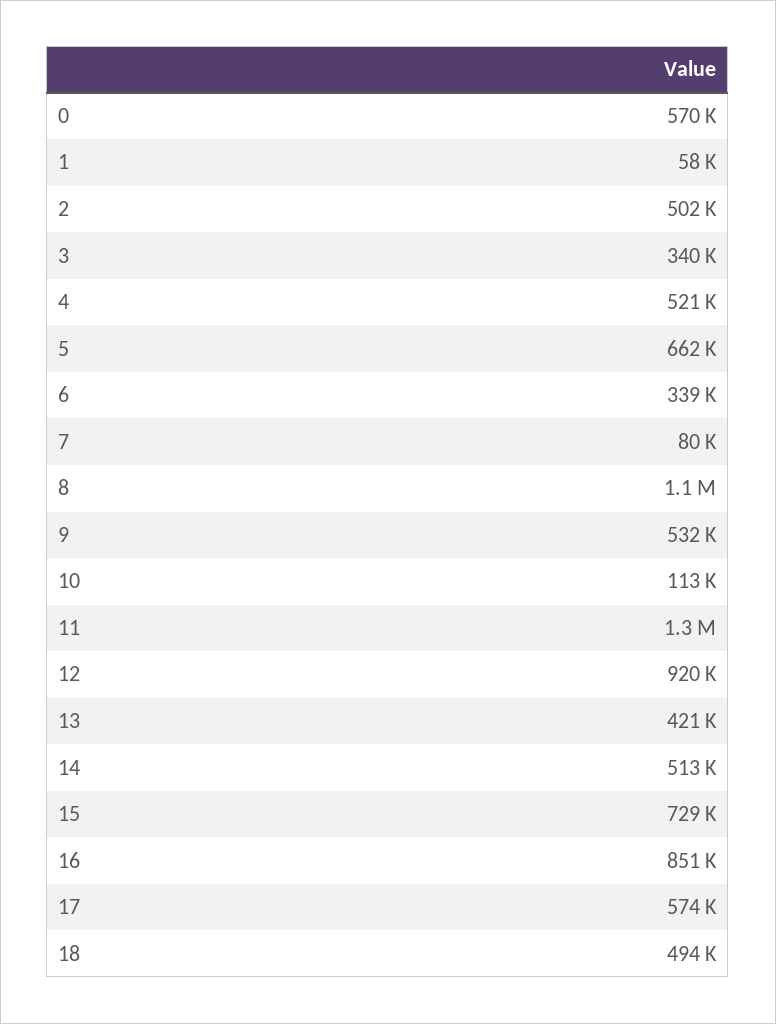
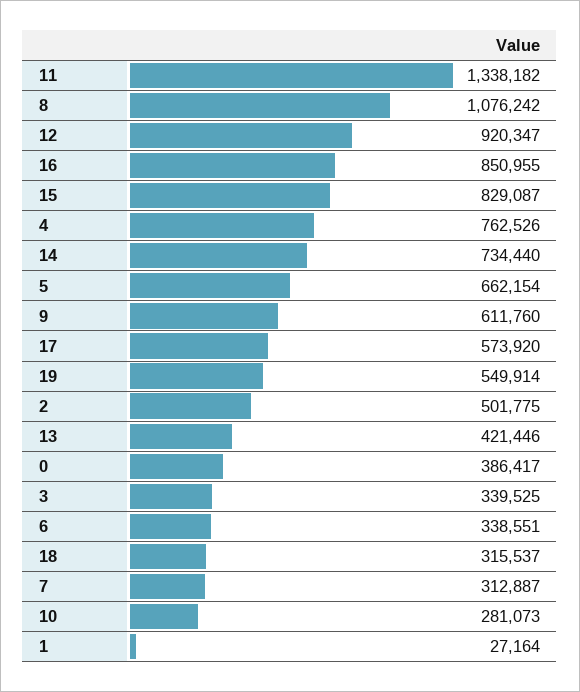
0: 570000 -> 386417
1: 58000 -> 27164
4: 521000 -> 762526
7: 80000 -> 312887
9: 532000 -> 611760
10: 113000 -> 281073
14: 513000 -> 734440
15: 729000 -> 829087
18: 494000 -> 315537
19: none -> 549914

